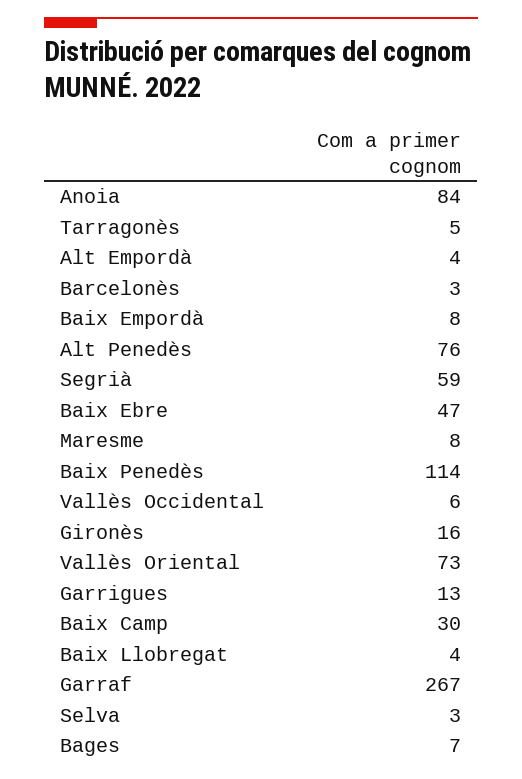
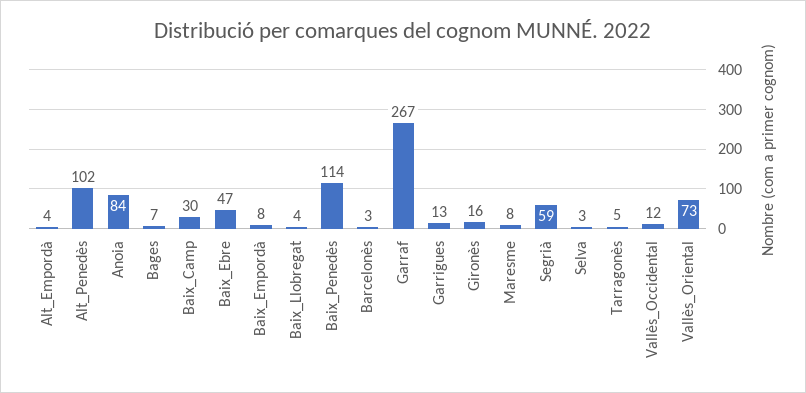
Alt Penedès: 76 -> 102
Vallès Occidental: 6 -> 12

